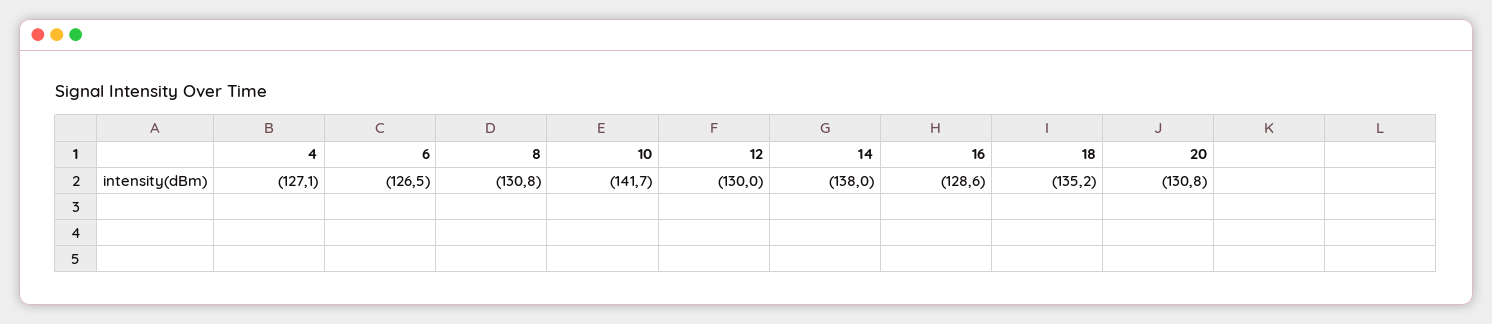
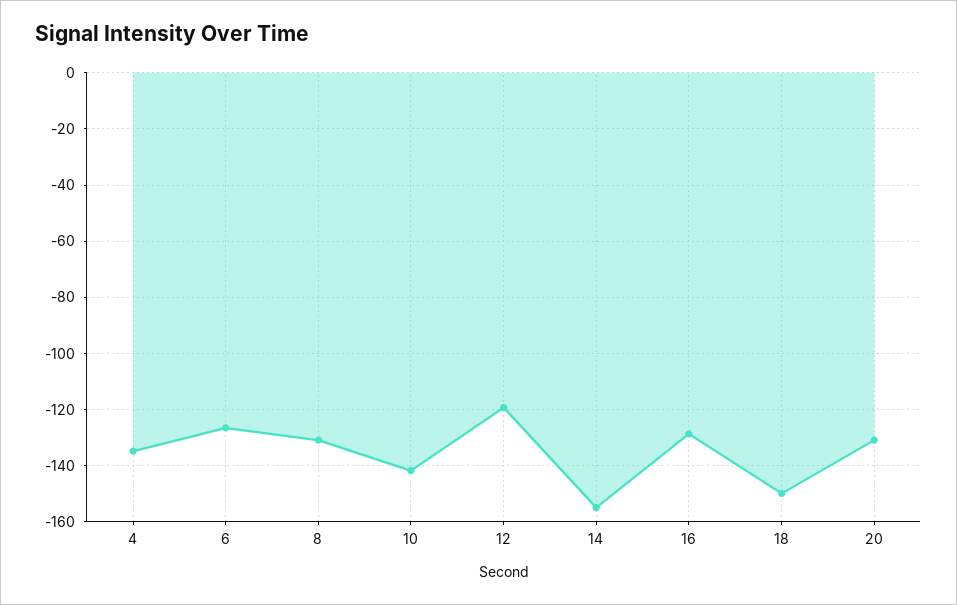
4: -127.1 -> -135
12: -130 -> -120
14: -138 -> -155
18: -135.2 -> -150

